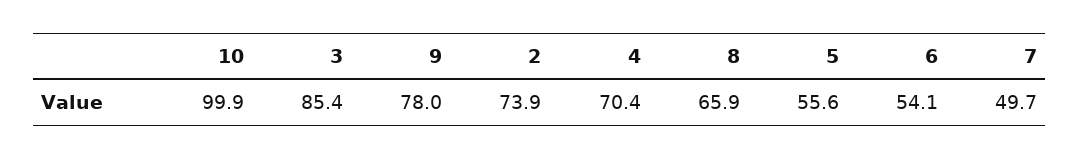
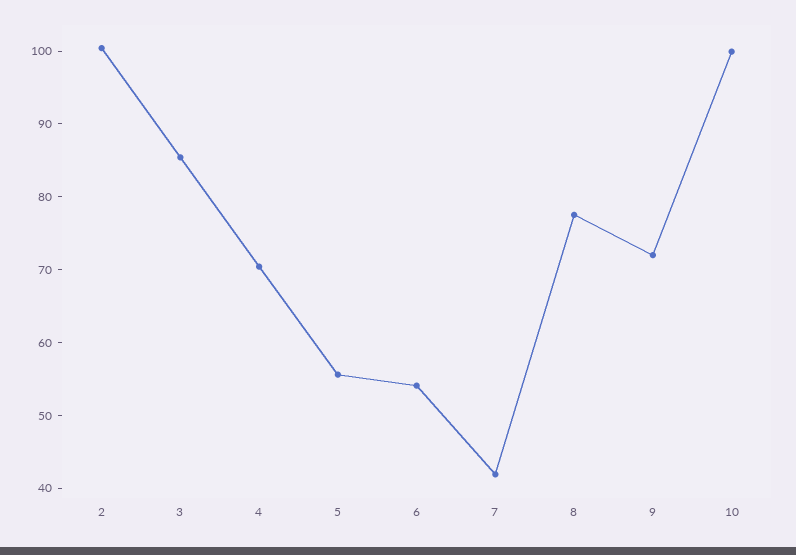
9: 78 -> 72
2: 73.9 -> 100
8: 65.9 -> 78
7: 49.7 -> 42

